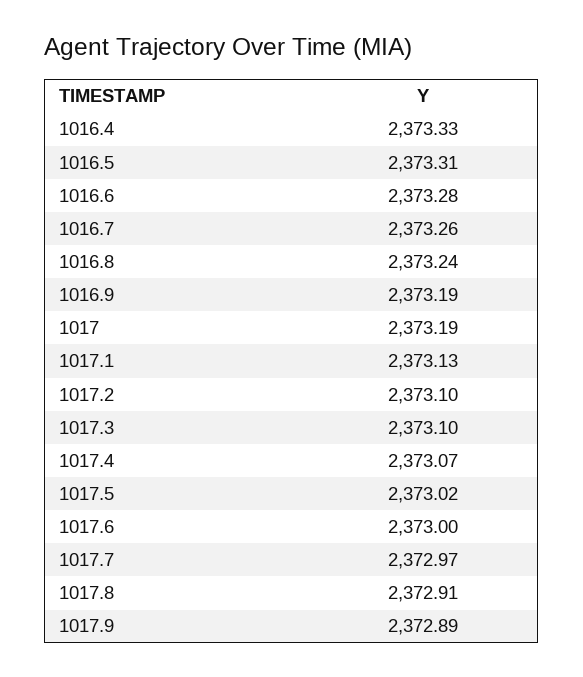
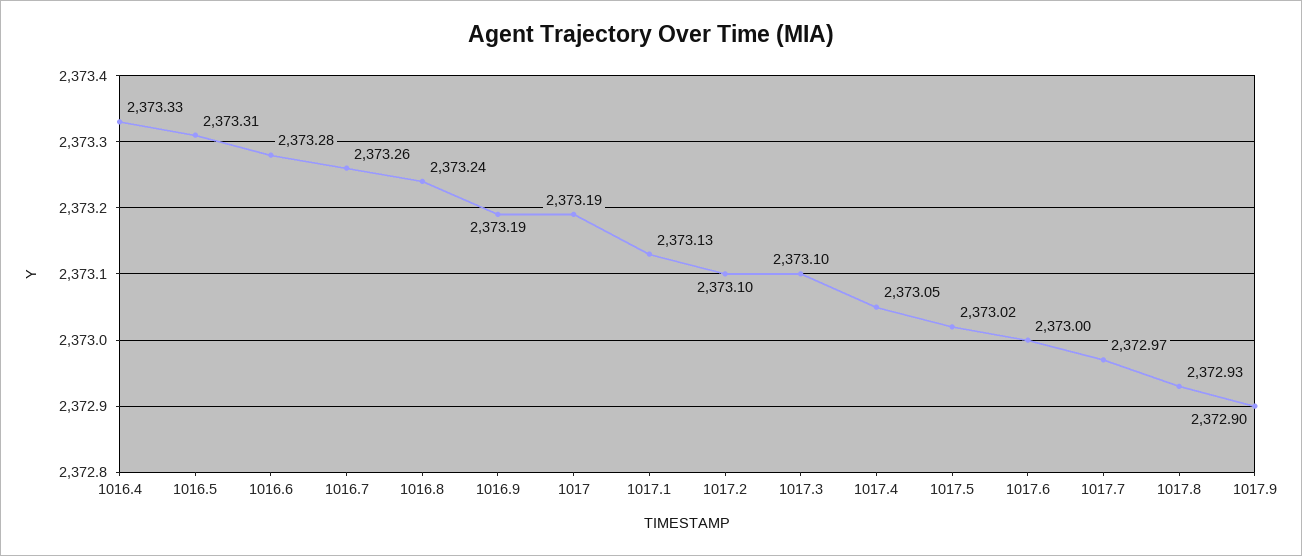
1017.4: 2373.07 -> 2373.05
1017.8: 2372.91 -> 2372.93
1017.9: 2372.89 -> 2372.9

